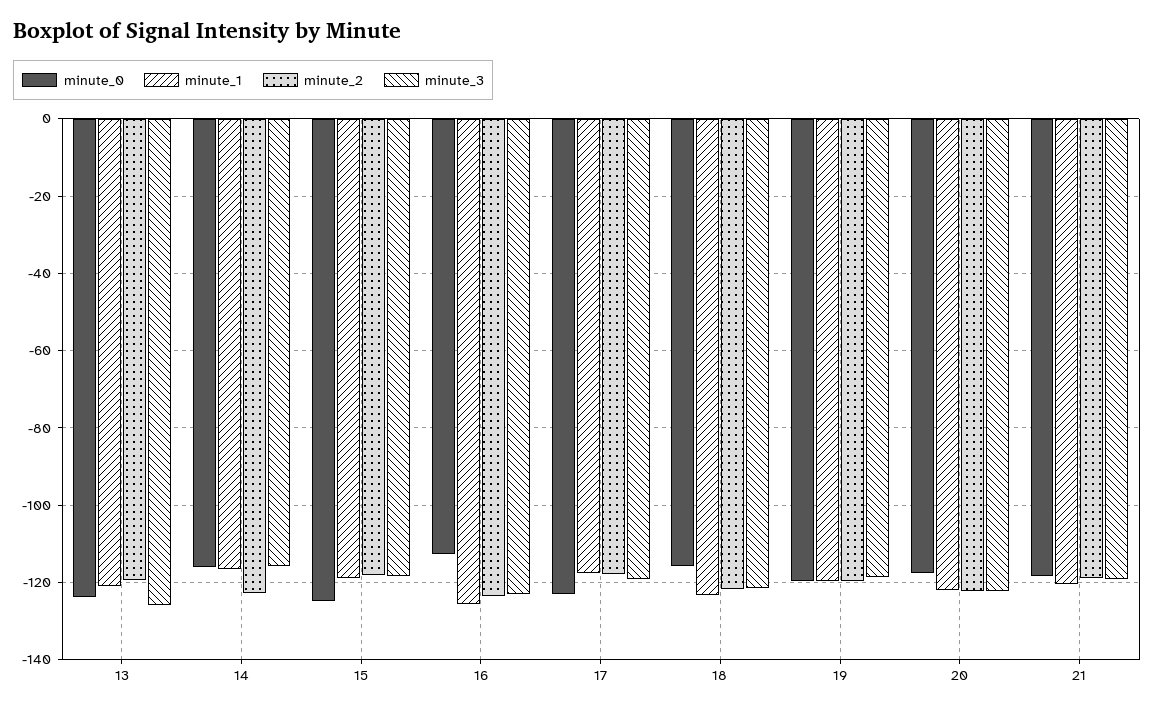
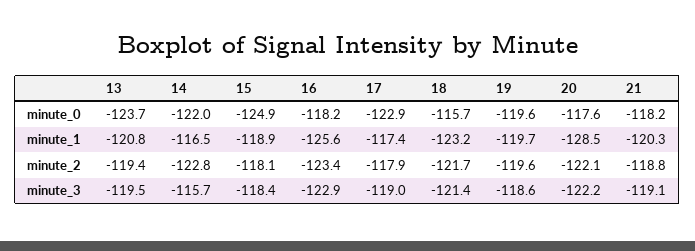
minute_3, 13: -126 -> -119.5
minute_0, 14: -116 -> -122
minute_0, 16: -112 -> -118.2
minute_1, 20: -122 -> -128.5

